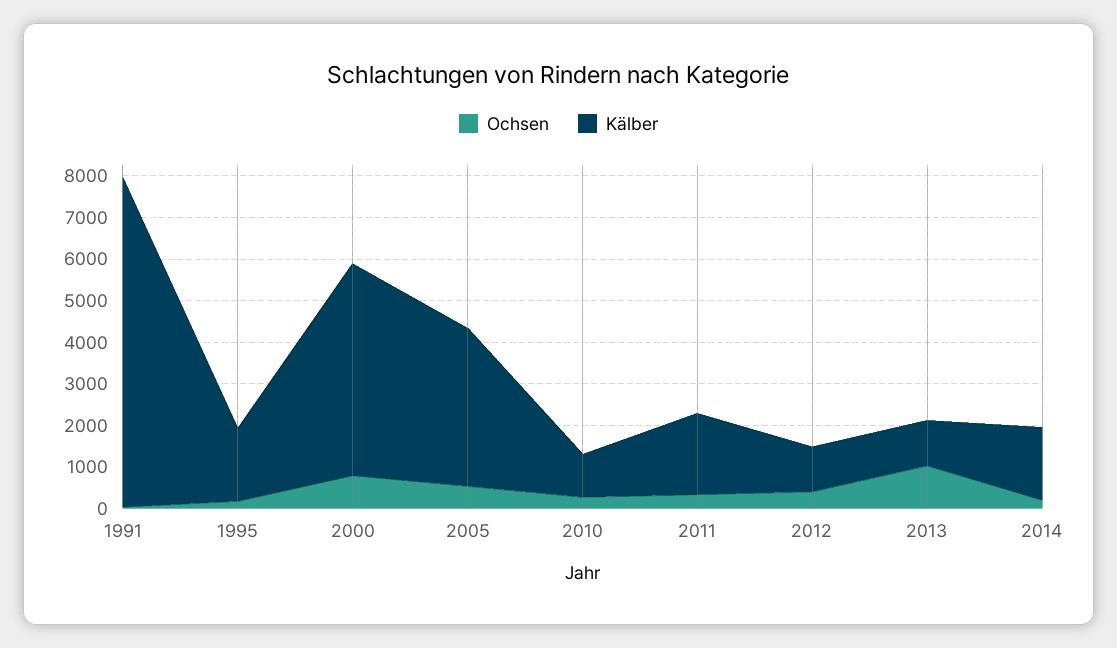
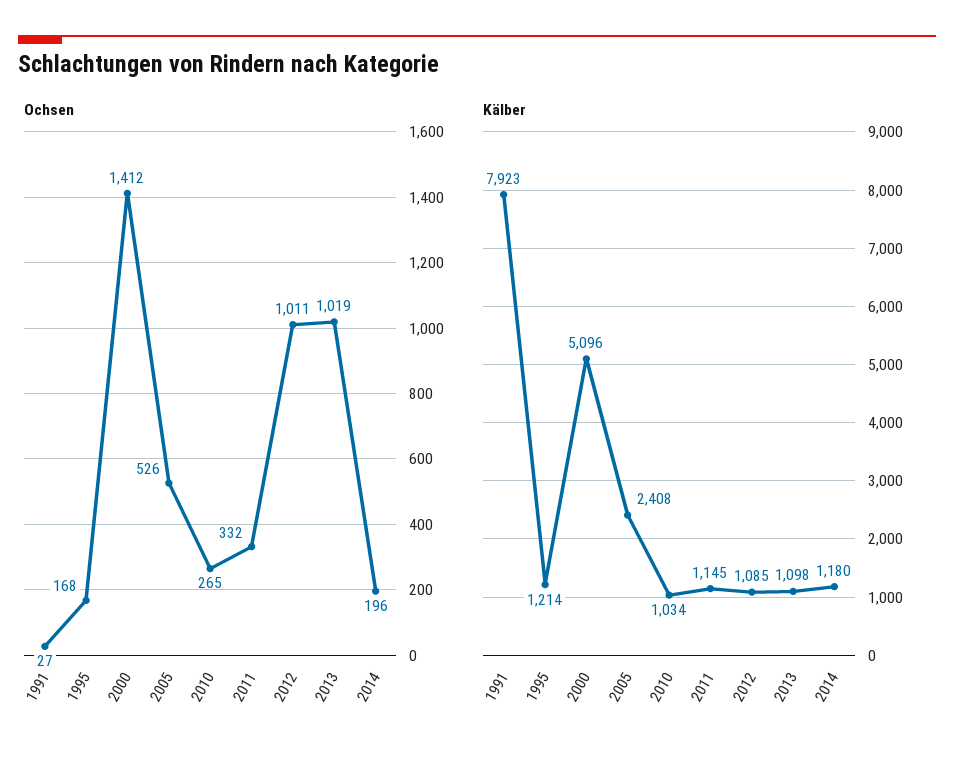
Kälber, 1995: 1800 -> 1214
Ochsen, 2000: 800 -> 1412
Kälber, 2005: 3800 -> 2408
Kälber, 2011: 2000 -> 1145
Ochsen, 2012: 400 -> 1011
Kälber, 2014: 1800 -> 1180

